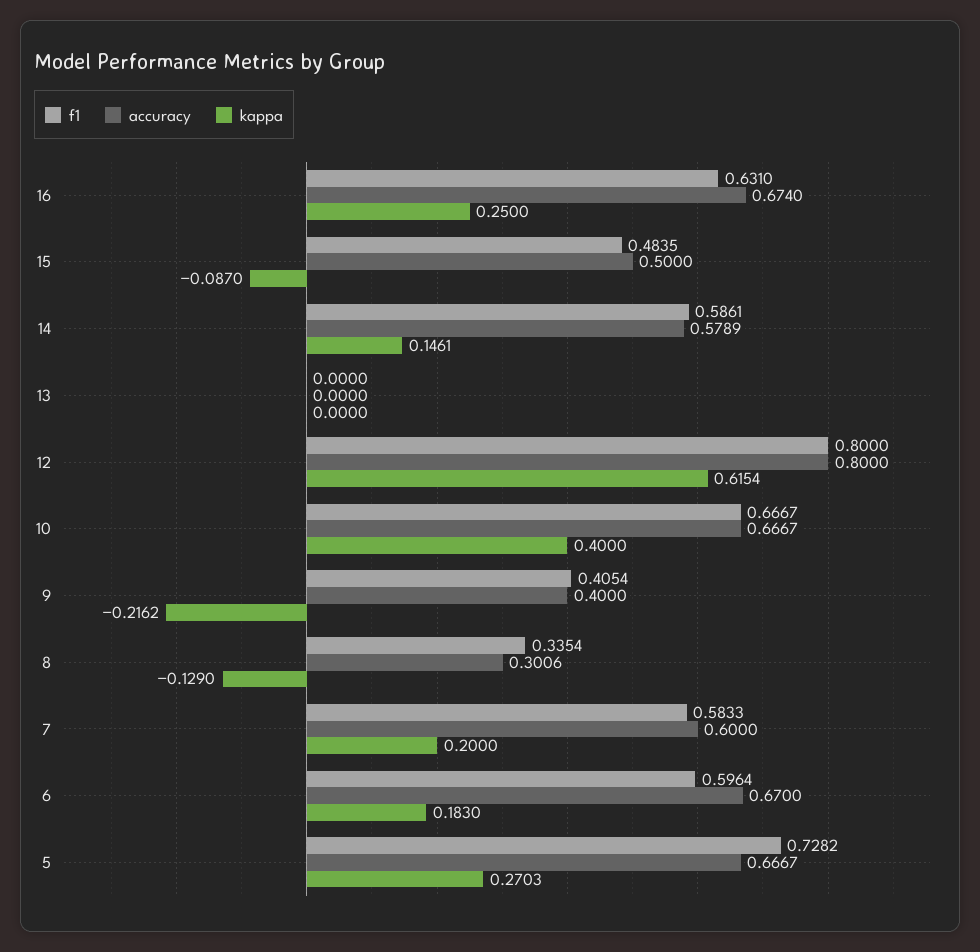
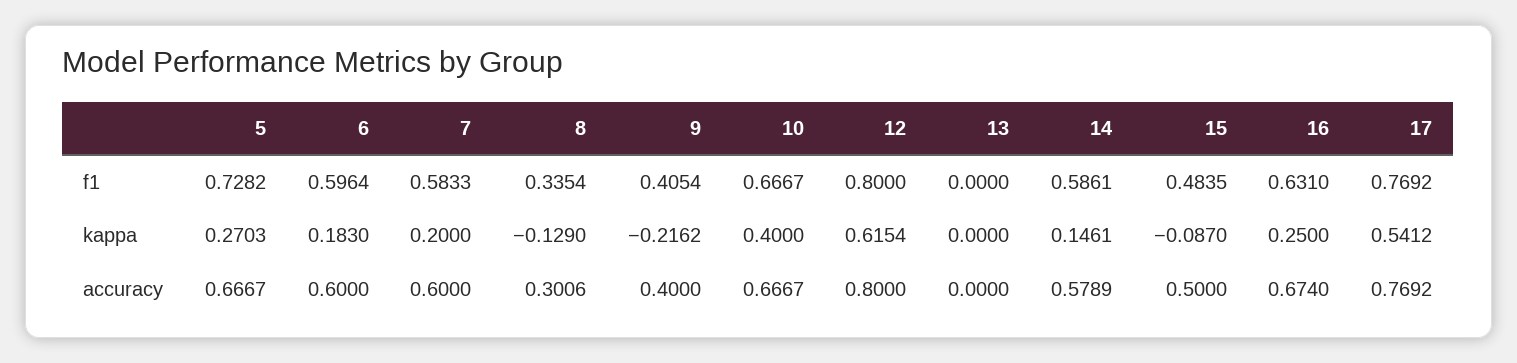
accuracy, 6: 0.67 -> 0.6
f1, 17: none -> 0.7692
kappa, 17: none -> 0.5412
accuracy, 17: none -> 0.7692

